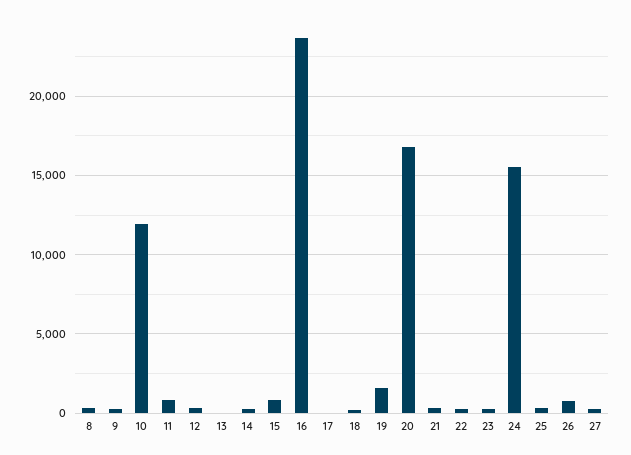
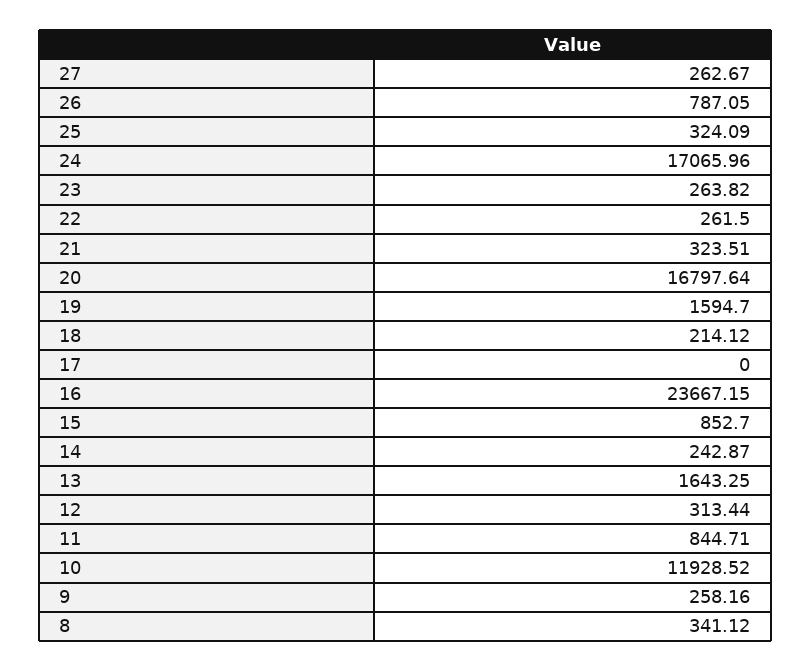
13: 0 -> 1643.25
24: 15500 -> 17065.96

